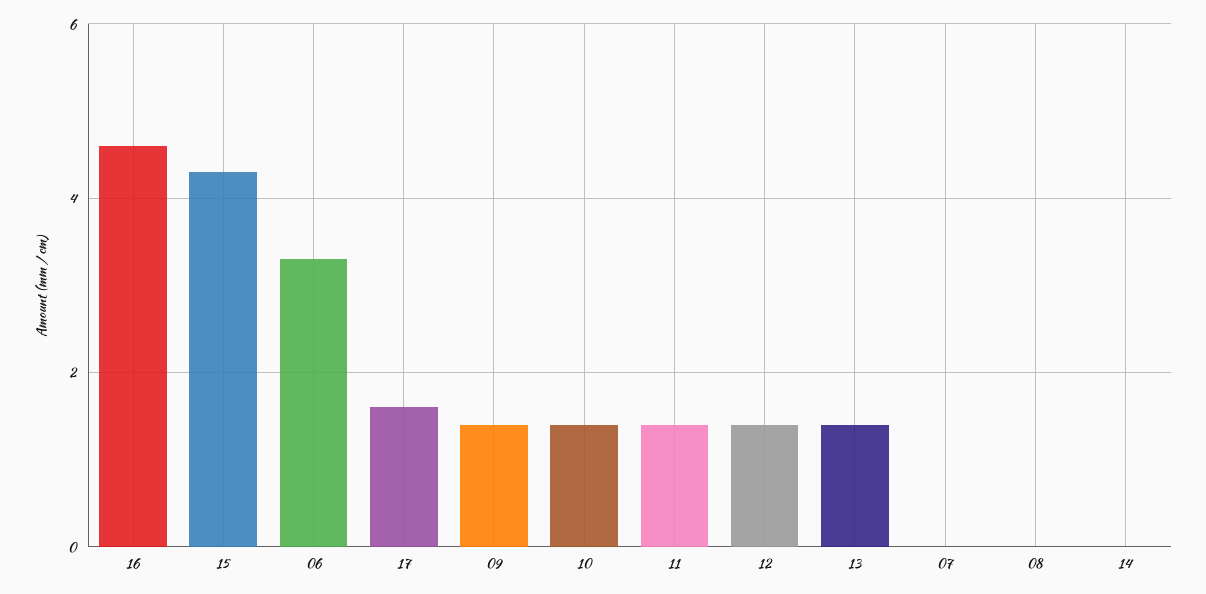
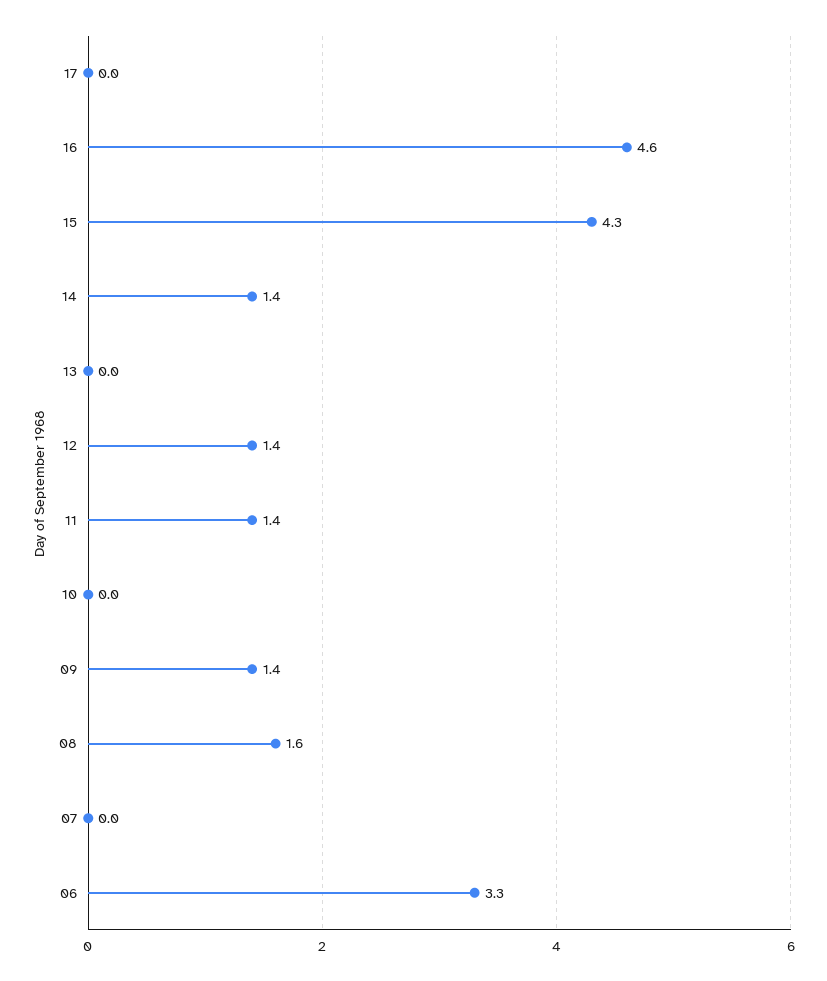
17: 1.5 -> 0
10: 1.5 -> 0
13: 1.5 -> 0
08: 0 -> 1.6
14: 0 -> 1.4

